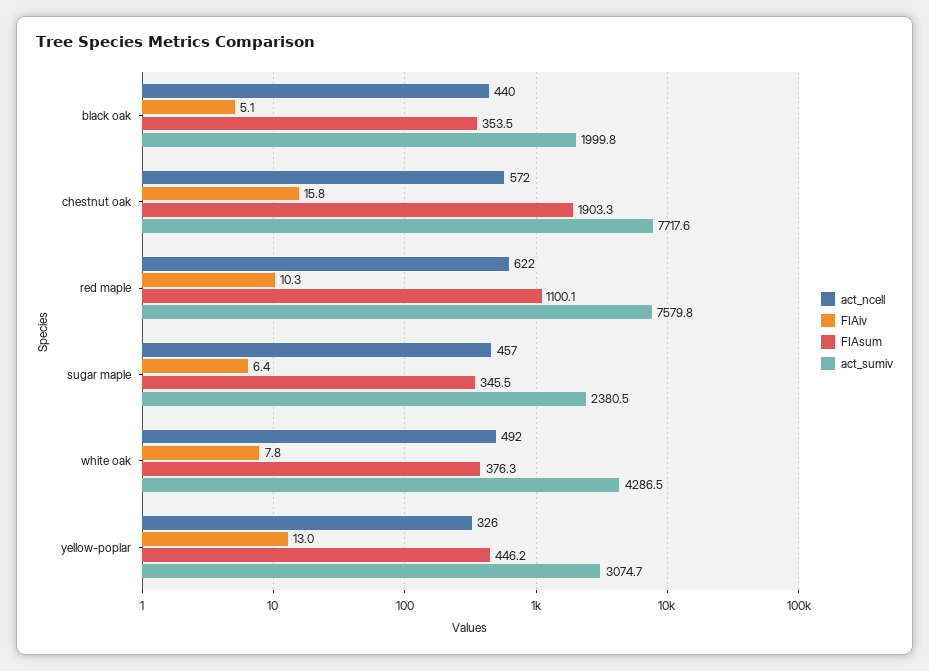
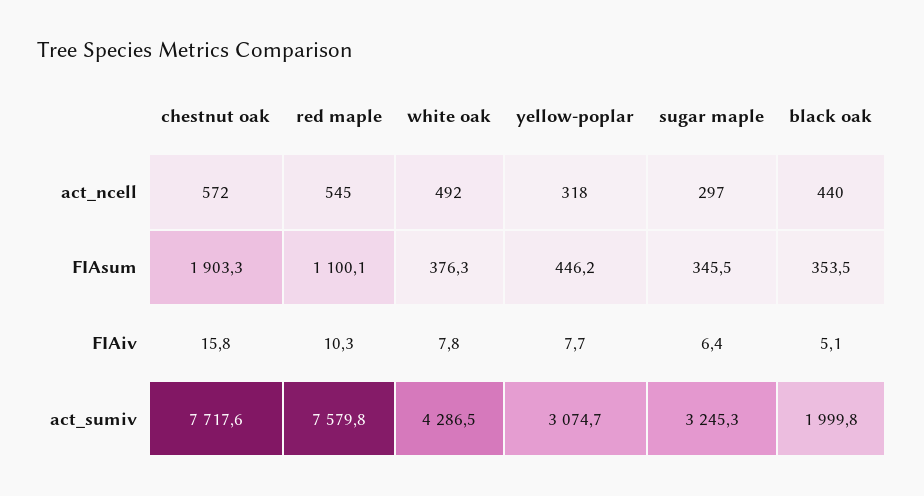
act_ncell, red maple: 622 -> 545
act_ncell, sugar maple: 457 -> 297
act_sumiv, sugar maple: 2380.5 -> 3245.3
act_ncell, yellow-poplar: 326 -> 318
FIAiv, yellow-poplar: 13 -> 7.7

